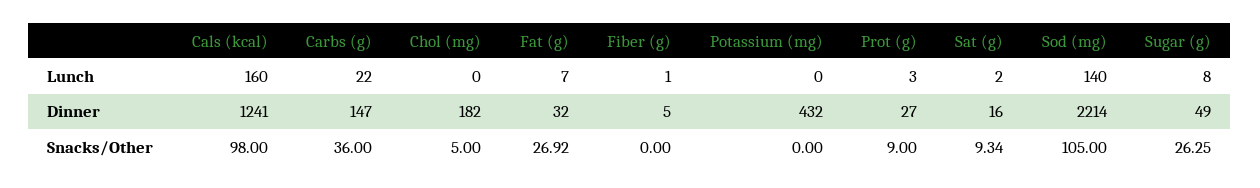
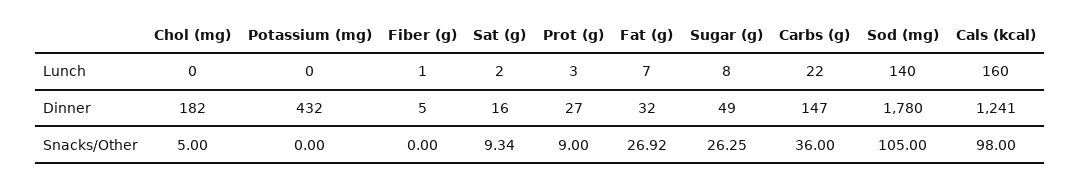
Sod (mg), Dinner: 2214 -> 1780

